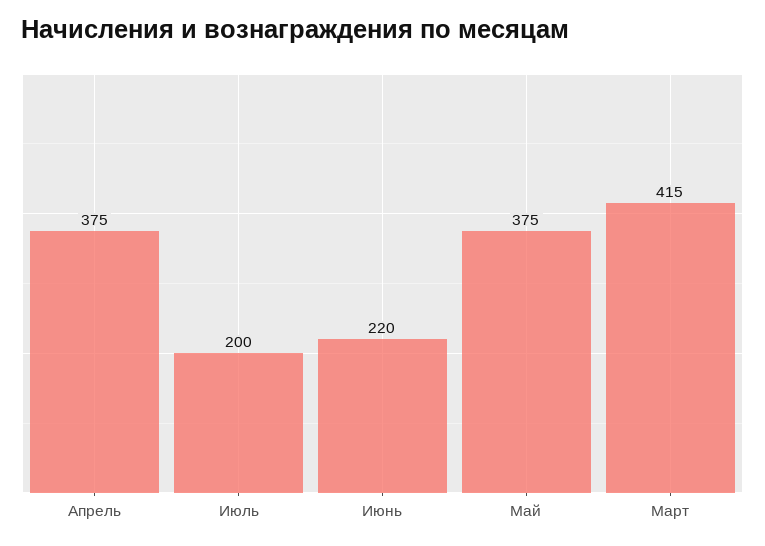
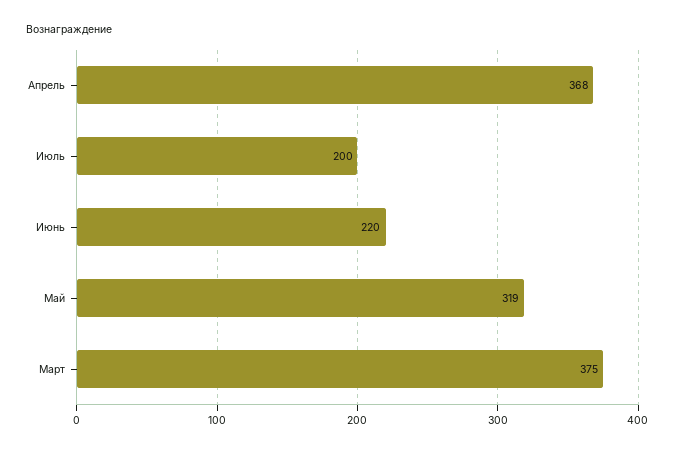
Апрель: 375 -> 368
Май: 375 -> 319
Март: 415 -> 375

